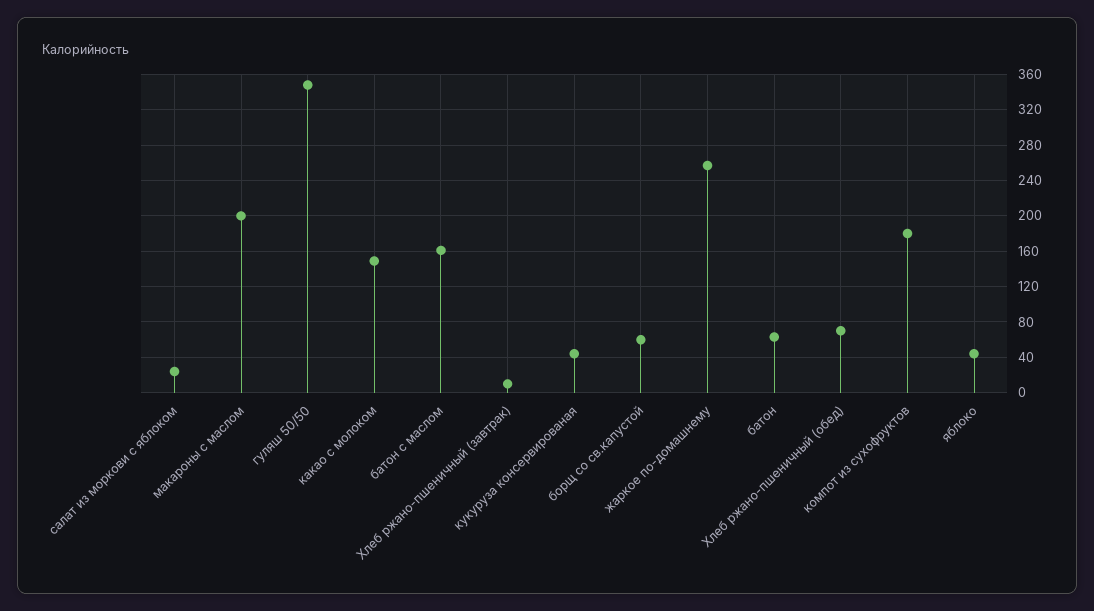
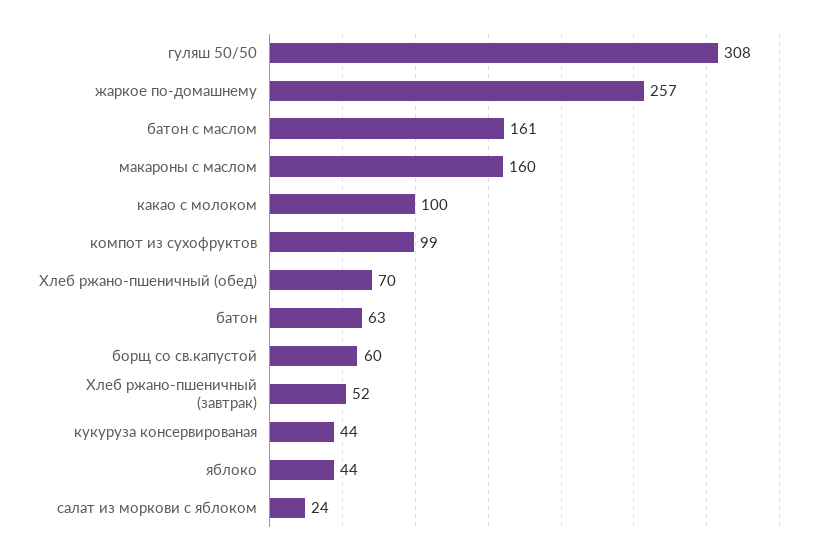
макароны с маслом: 200 -> 160
гуляш 50/50: 350 -> 308
какао с молоком: 150 -> 100
Хлеб ржано-пшеничный (завтрак): 10 -> 52
компот из сухофруктов: 180 -> 99

